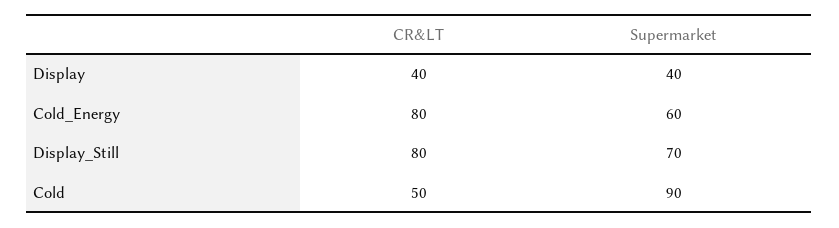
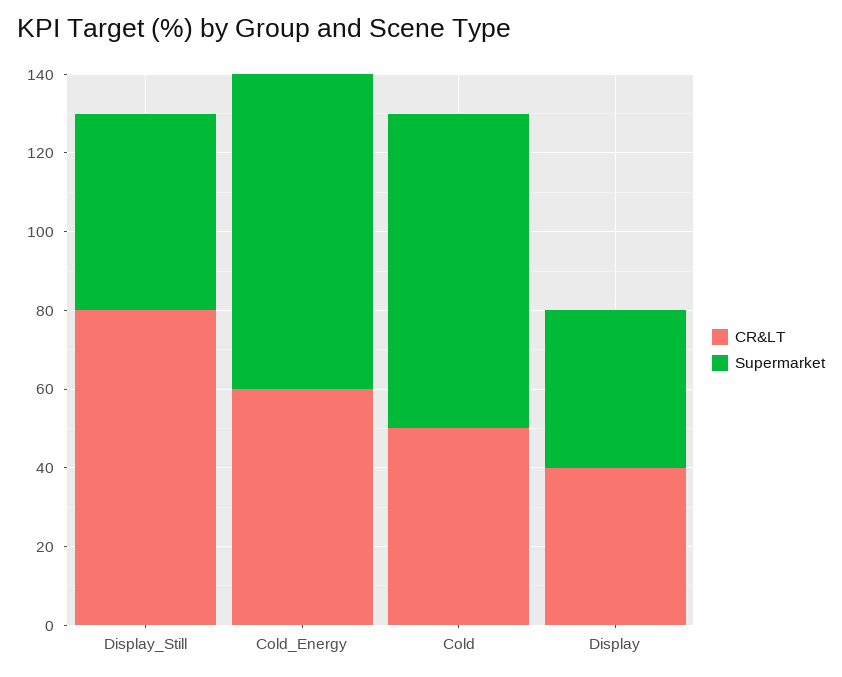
CR&LT, Cold_Energy: 80 -> 60
Supermarket, Cold_Energy: 60 -> 80
Supermarket, Display_Still: 70 -> 50
Supermarket, Cold: 90 -> 80

